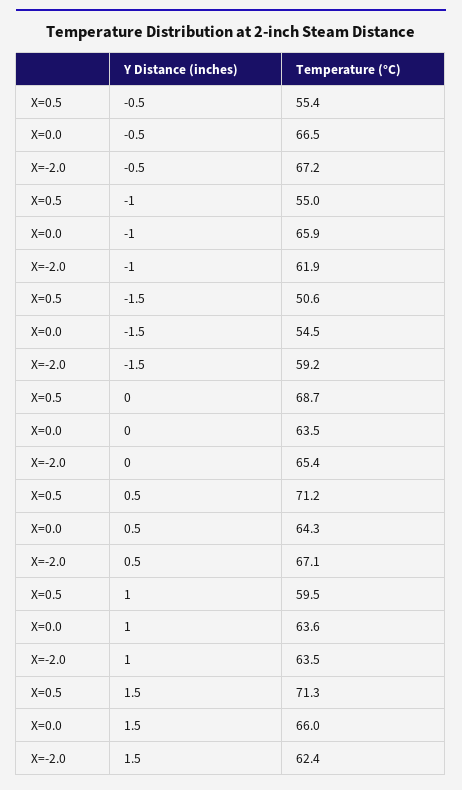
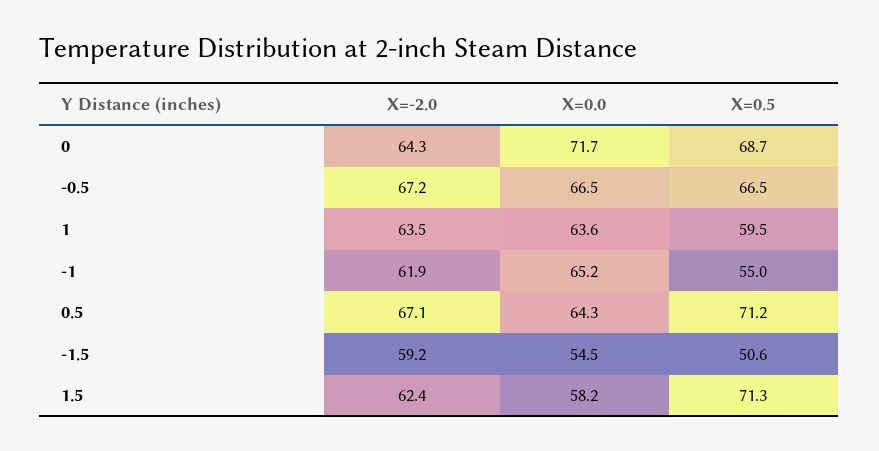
X=0.5, -0.5: 55.4 -> 66.5
X=0.0, -1: 65.9 -> 65.2
X=0.0, 0: 63.5 -> 71.7
X=-2.0, 0: 65.4 -> 64.3
X=0.0, 1.5: 66 -> 58.2

